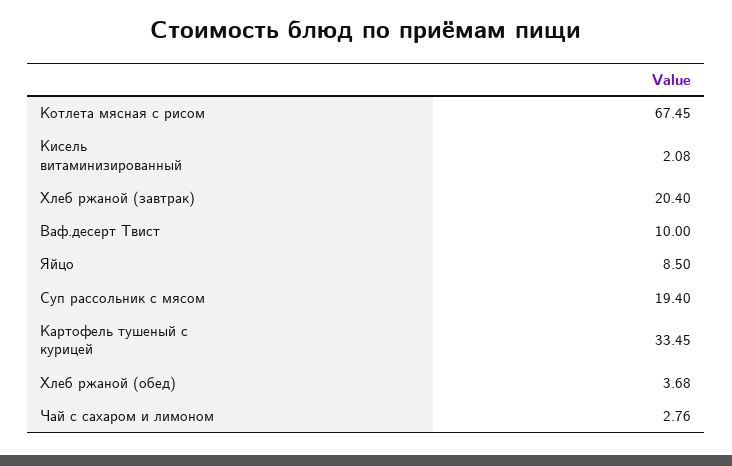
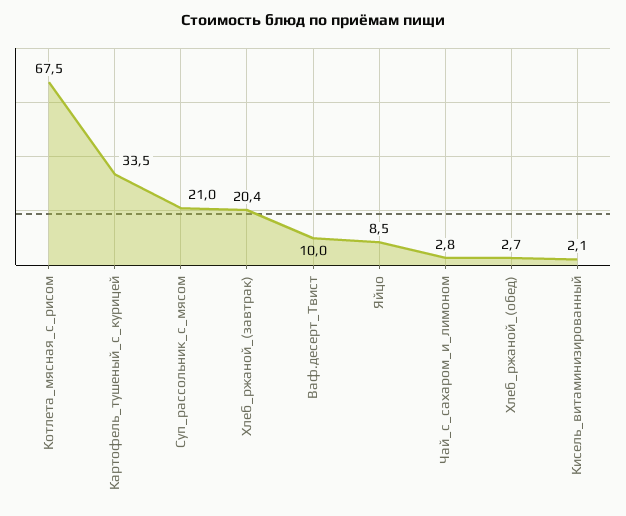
Суп рассольник с мясом: 19.4 -> 21
Хлеб ржаной (обед): 3.68 -> 2.7

